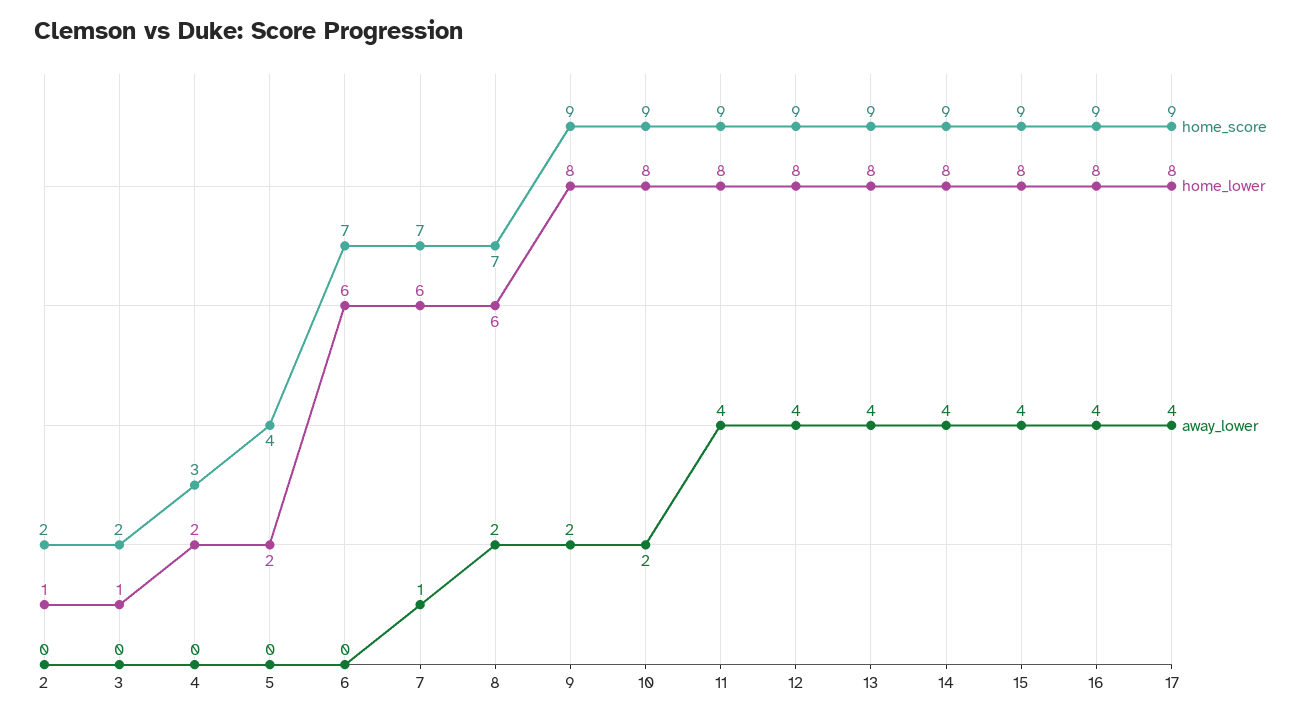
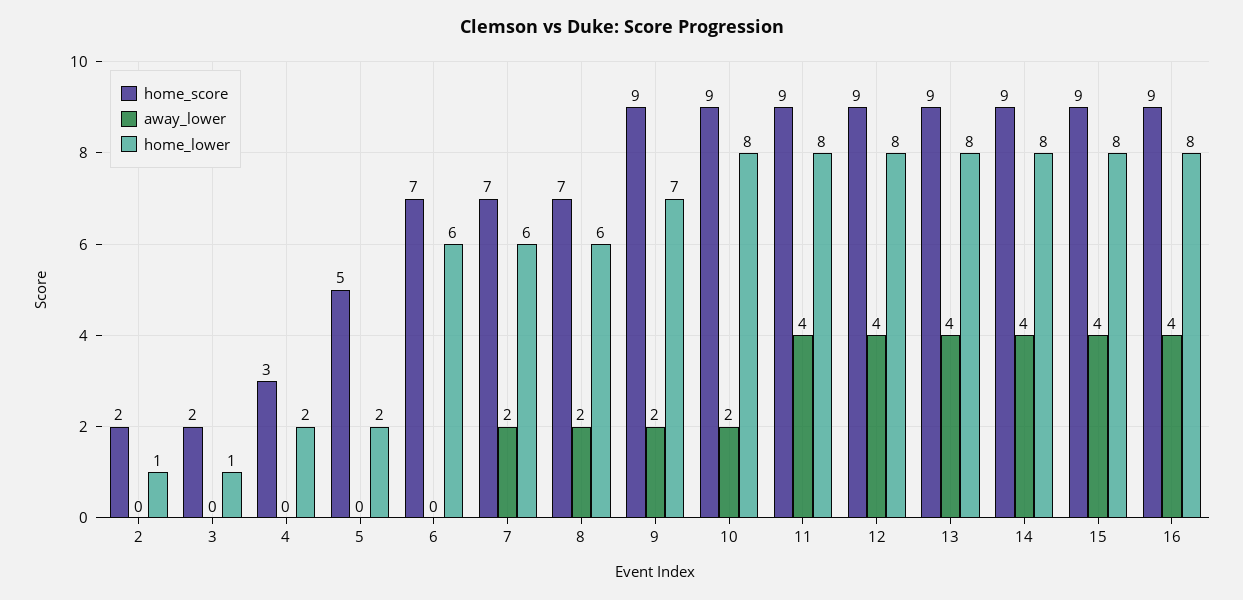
home_score, 5: 4 -> 5
away_lower, 7: 1 -> 2
home_lower, 9: 8 -> 7
home_score, 17: 9 -> none
home_lower, 17: 8 -> none
away_lower, 17: 4 -> none

